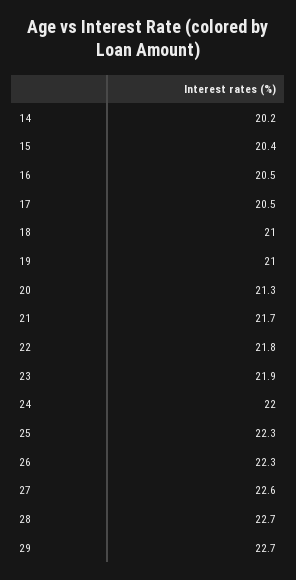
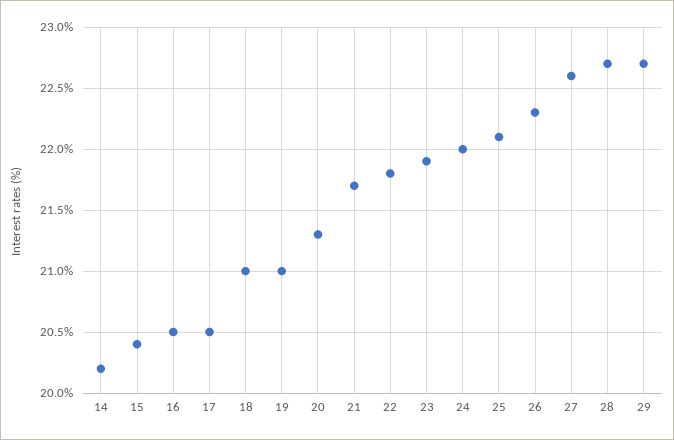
25: 22.3 -> 22.1

